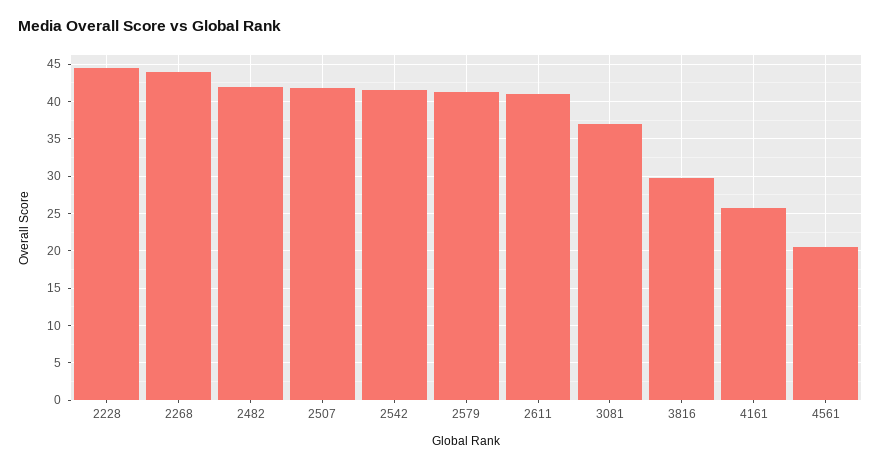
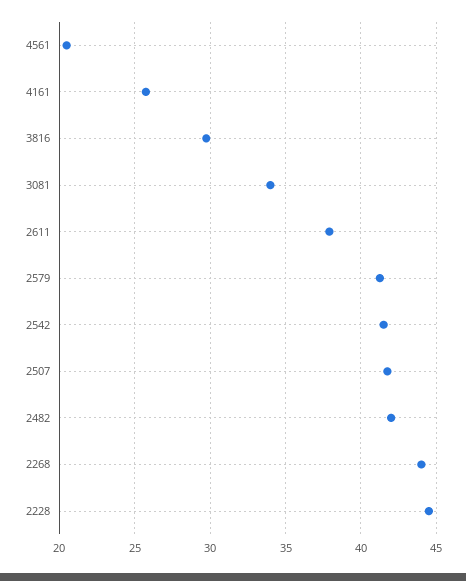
2611: 41 -> 38
3081: 37 -> 34

